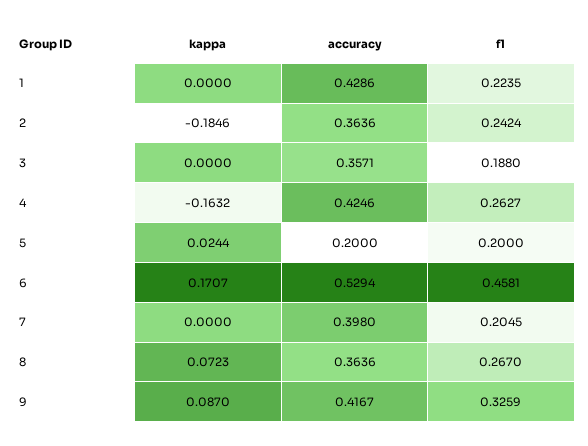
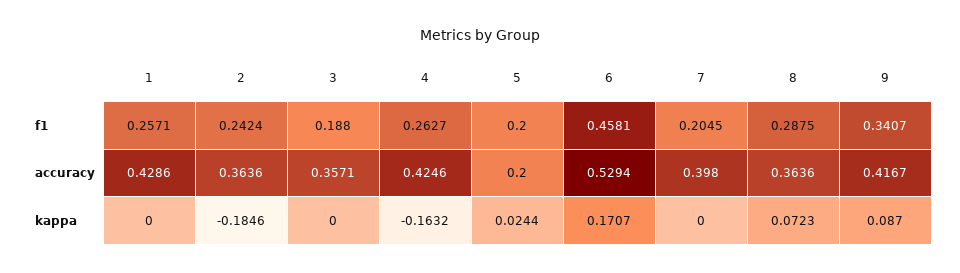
f1, 1: 0.2235 -> 0.2571
f1, 8: 0.267 -> 0.2875
f1, 9: 0.3259 -> 0.3407

